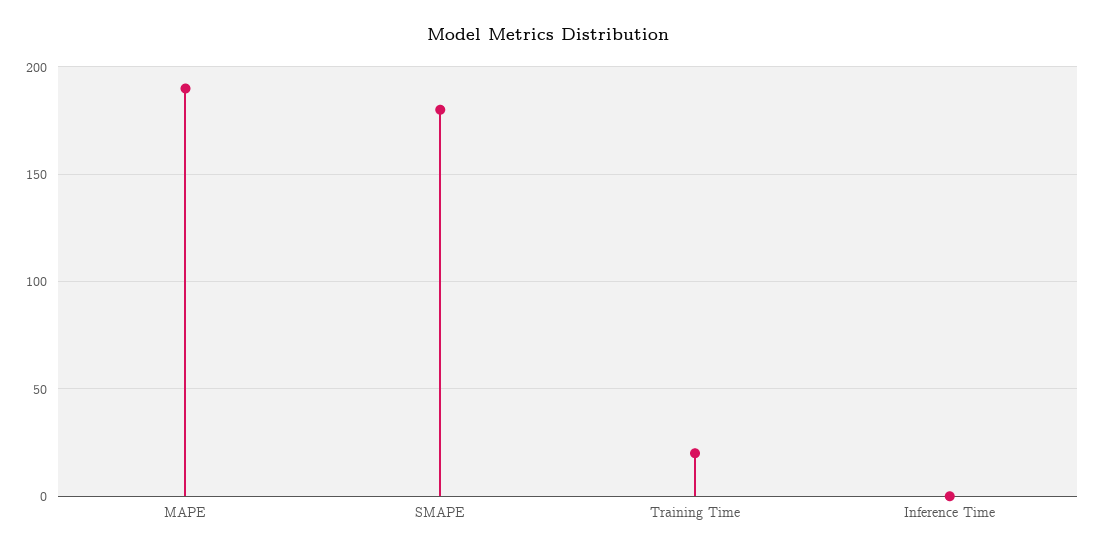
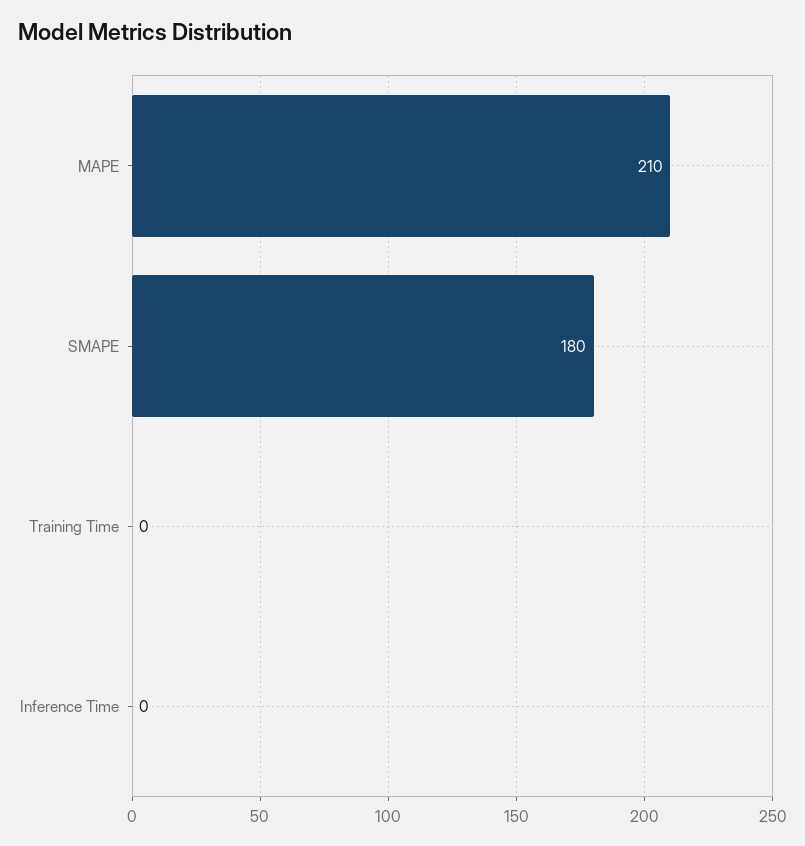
MAPE: 190 -> 210
Training Time: 20 -> 0

